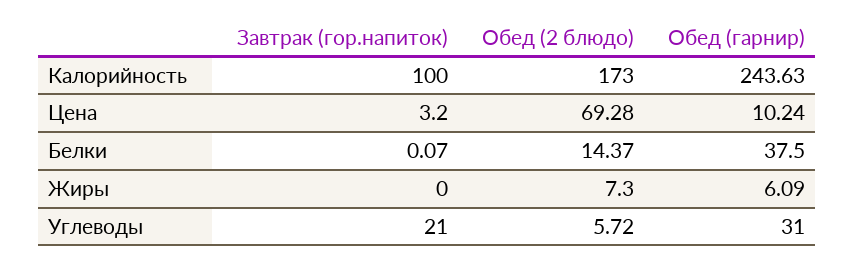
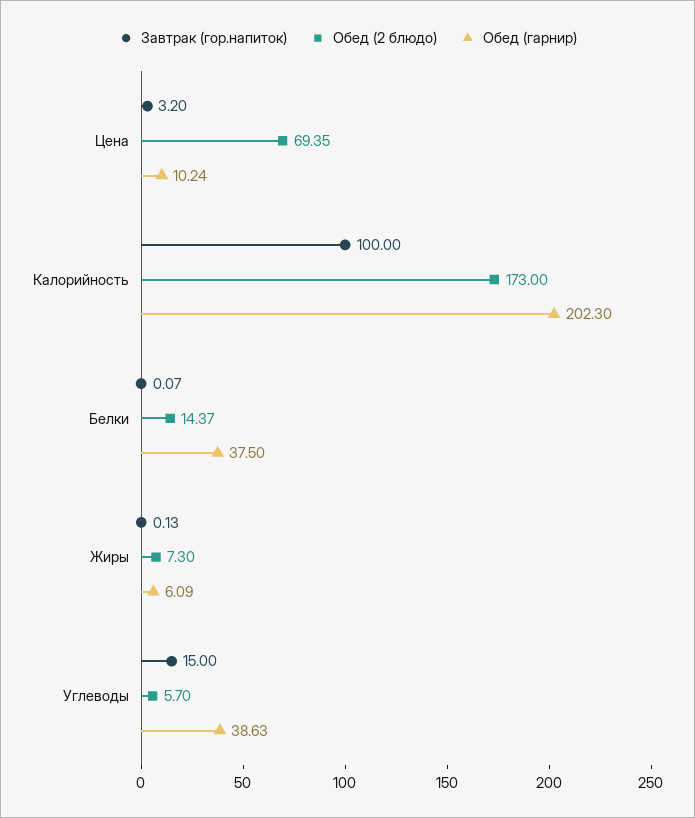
Обед (гарнир), Калорийность: 243.63 -> 202.3
Обед (2 блюдо), Цена: 69.28 -> 69.35
Завтрак (гор.напиток), Жиры: 0 -> 0.13
Завтрак (гор.напиток), Углеводы: 21 -> 15
Обед (2 блюдо), Углеводы: 5.72 -> 5.7
Обед (гарнир), Углеводы: 31 -> 38.63

